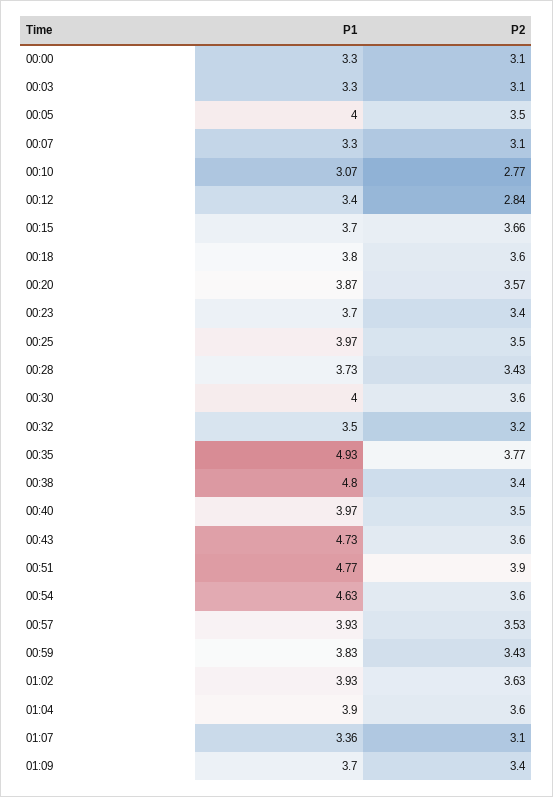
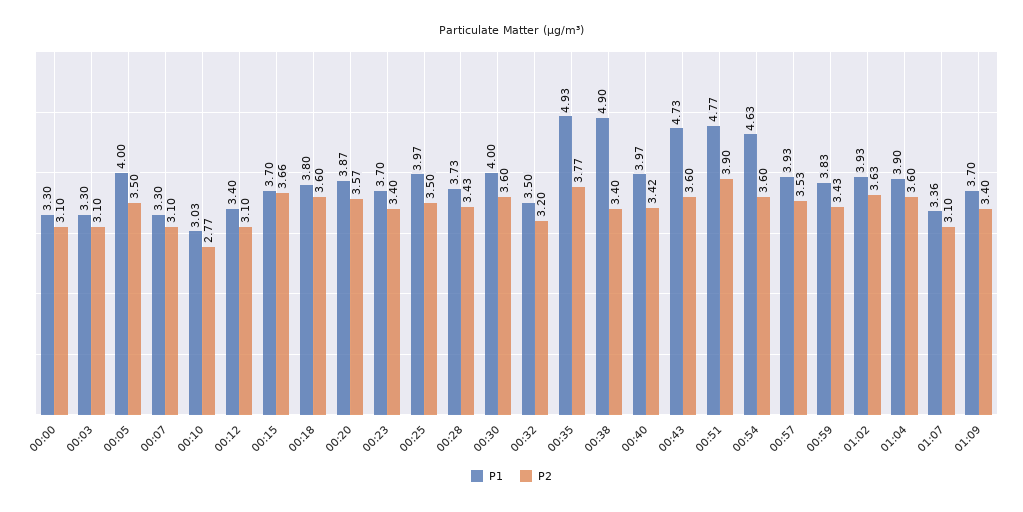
P1, 00:10: 3.07 -> 3.03
P2, 00:12: 2.84 -> 3.1
P1, 00:38: 4.8 -> 4.9
P2, 00:40: 3.5 -> 3.42

